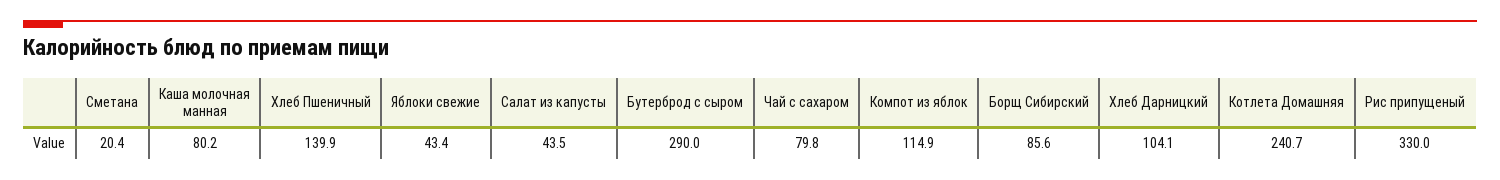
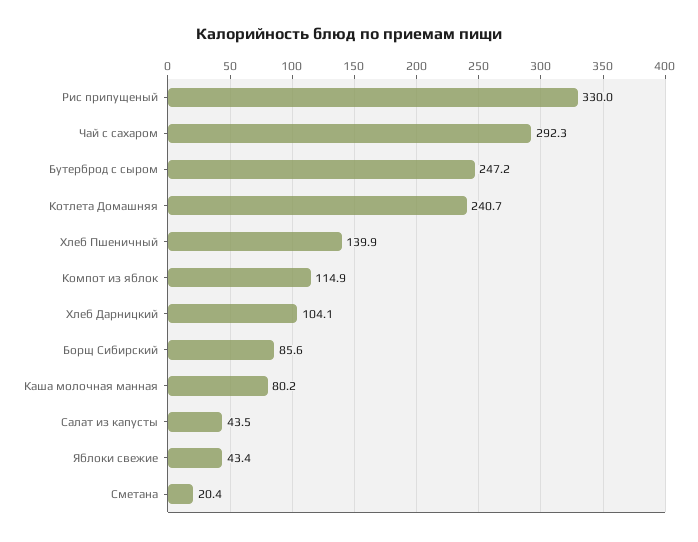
Бутерброд с сыром: 290 -> 247.2
Чай с сахаром: 79.8 -> 292.3

